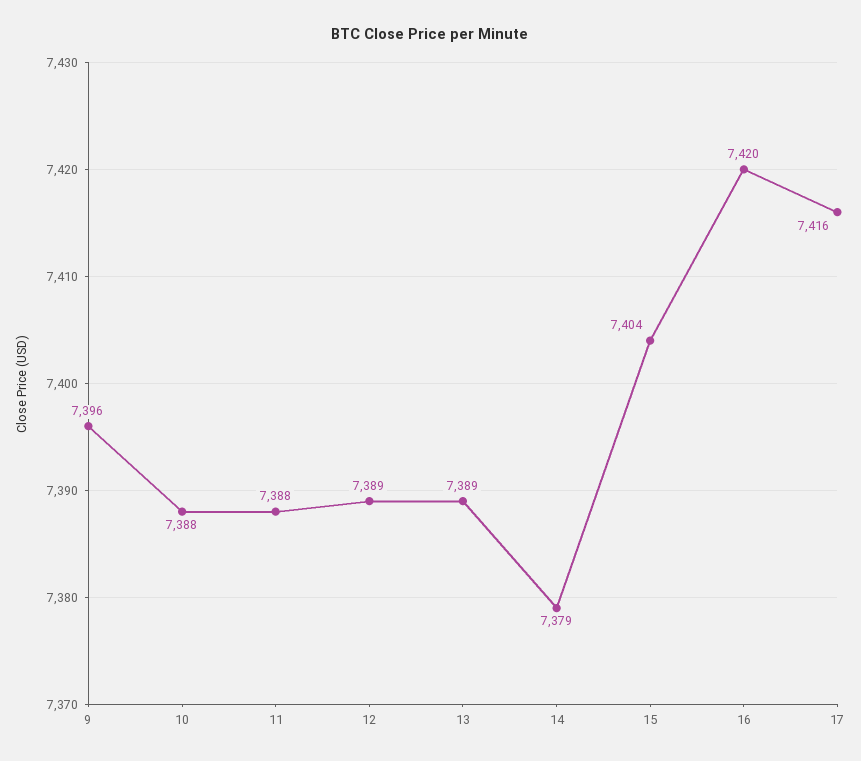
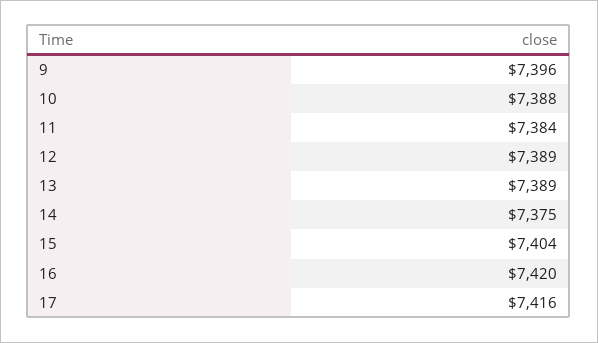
11: 7388 -> 7384
14: 7379 -> 7375

